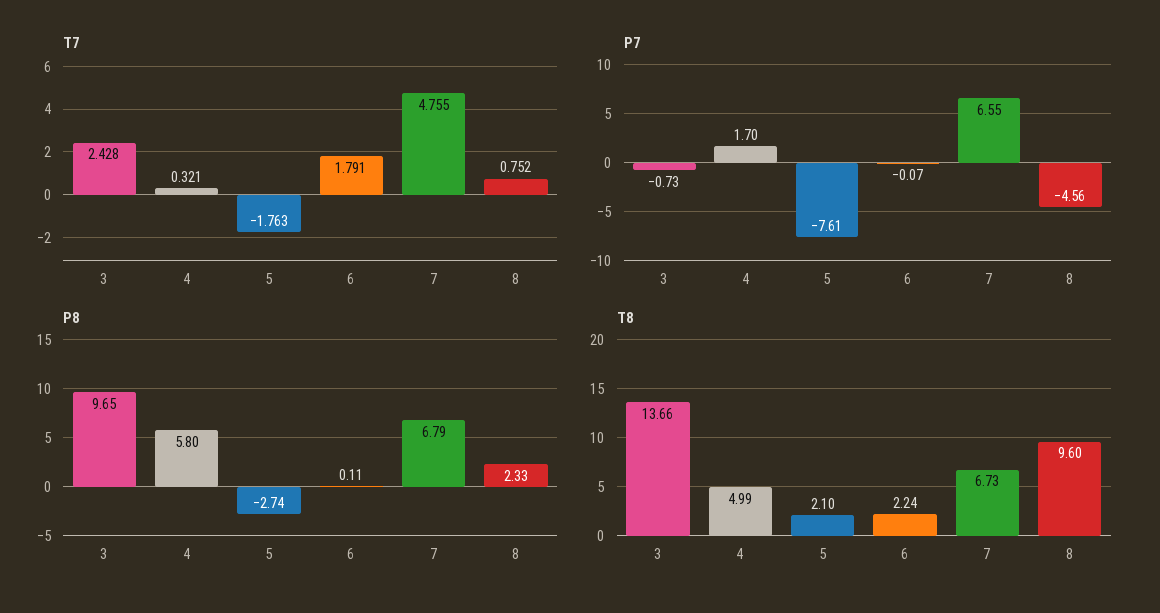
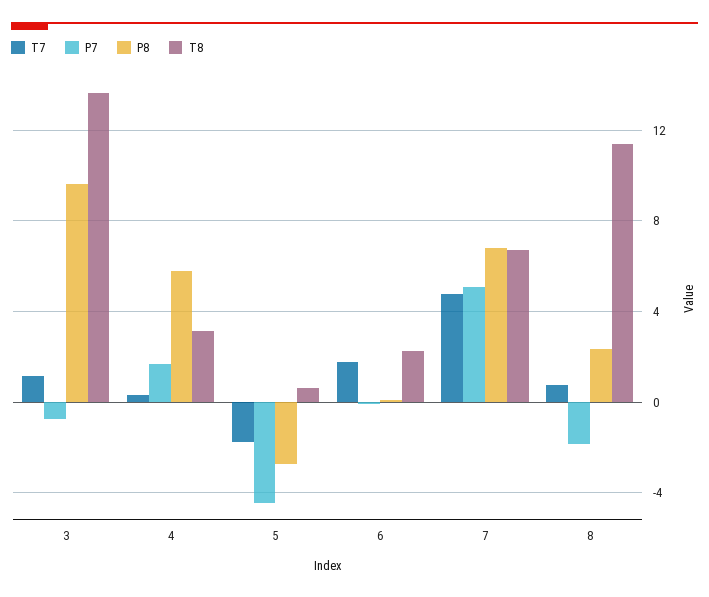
T7, 3: 2.428 -> 1
P7, 5: -7.61 -> -4.5
P7, 7: 6.55 -> 5
P7, 8: -4.56 -> -2
T8, 4: 4.99 -> 3
T8, 5: 2.1 -> 0.5
T8, 8: 9.6 -> 11.5

